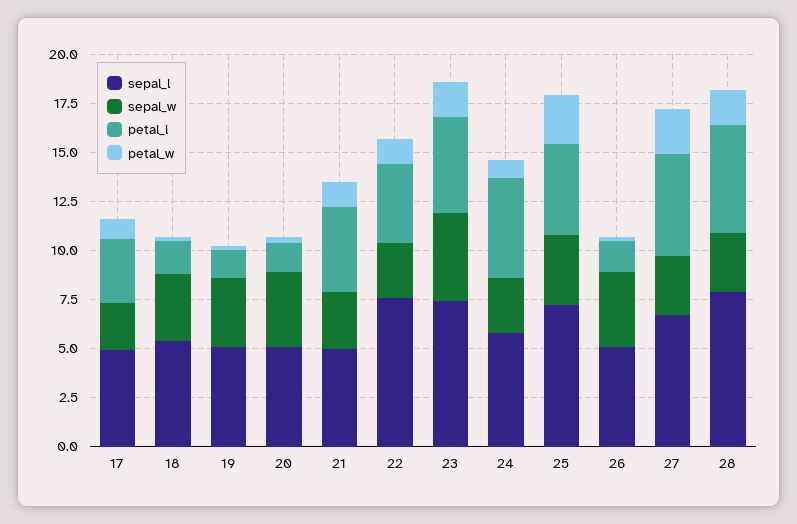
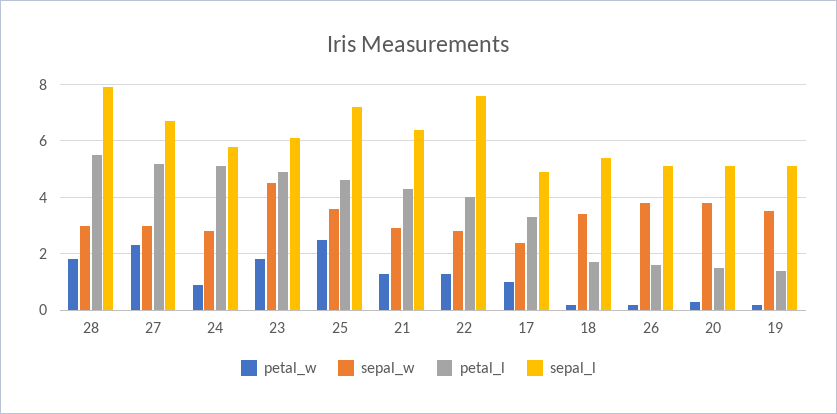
sepal_l, 21: 5 -> 6.5
sepal_l, 23: 7.5 -> 6

